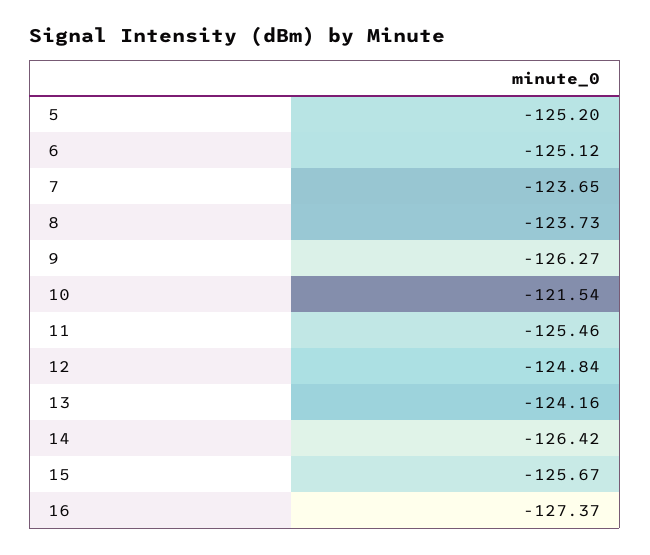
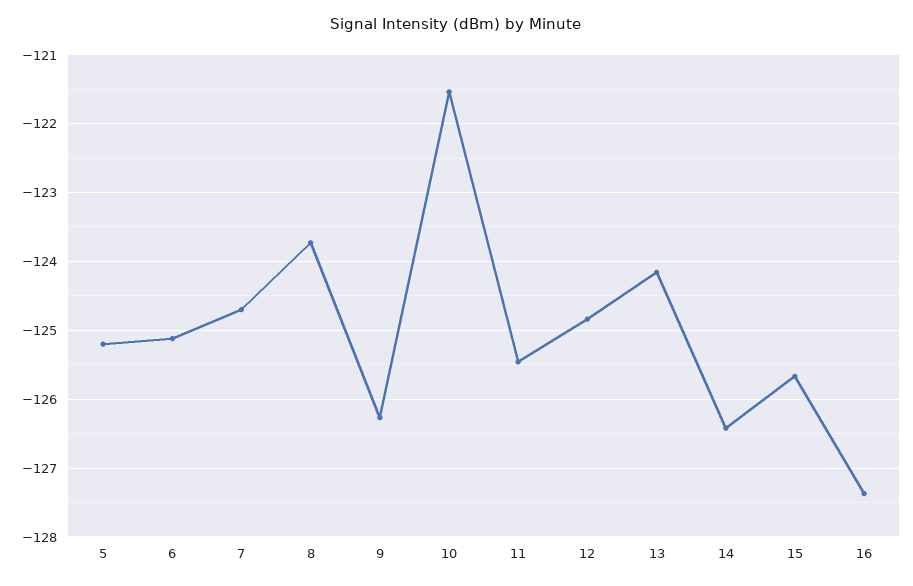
7: -123.65 -> -124.7

